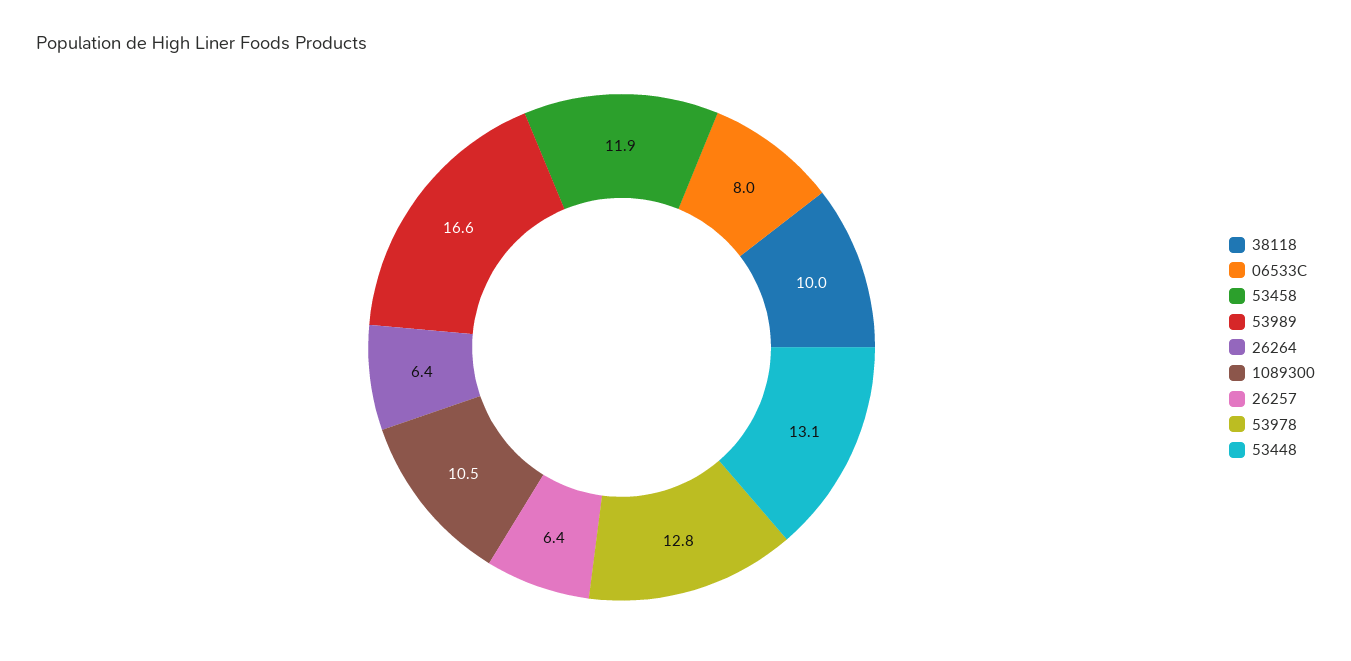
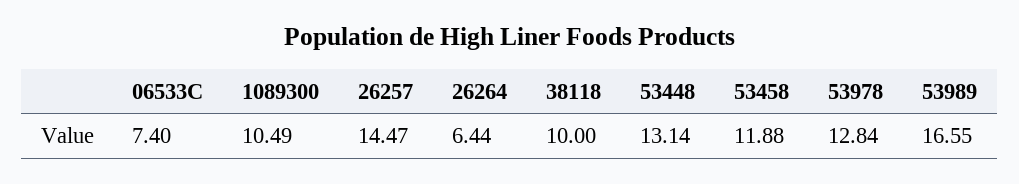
06533C: 8 -> 7.4
26257: 6.4 -> 14.47

